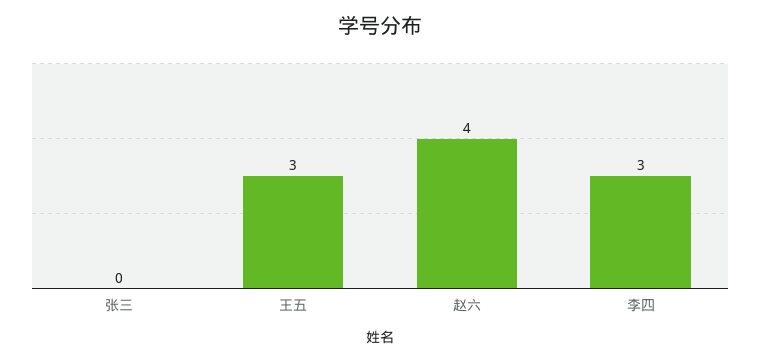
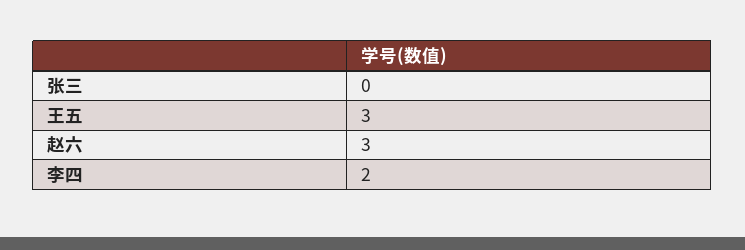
赵六: 4 -> 3
李四: 3 -> 2

